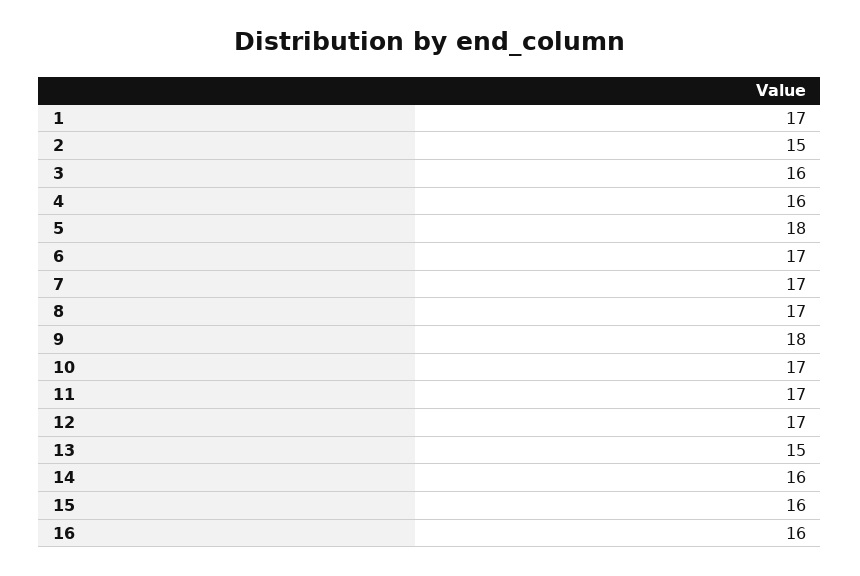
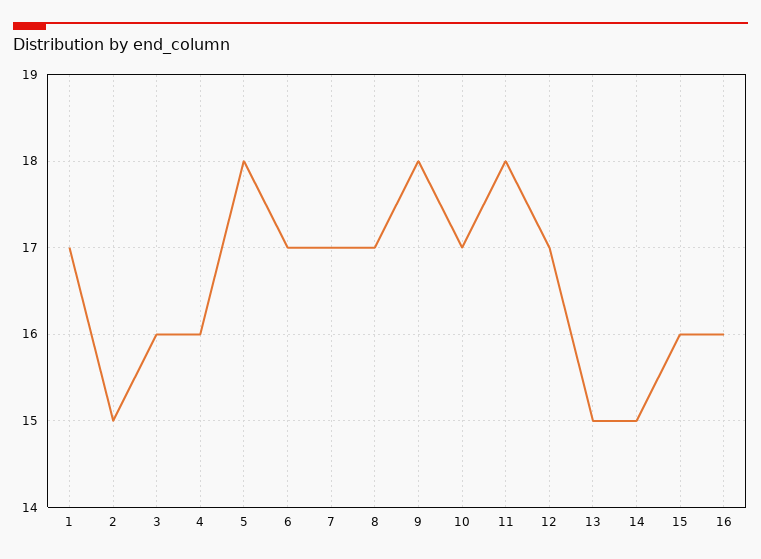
11: 17 -> 18
14: 16 -> 15

